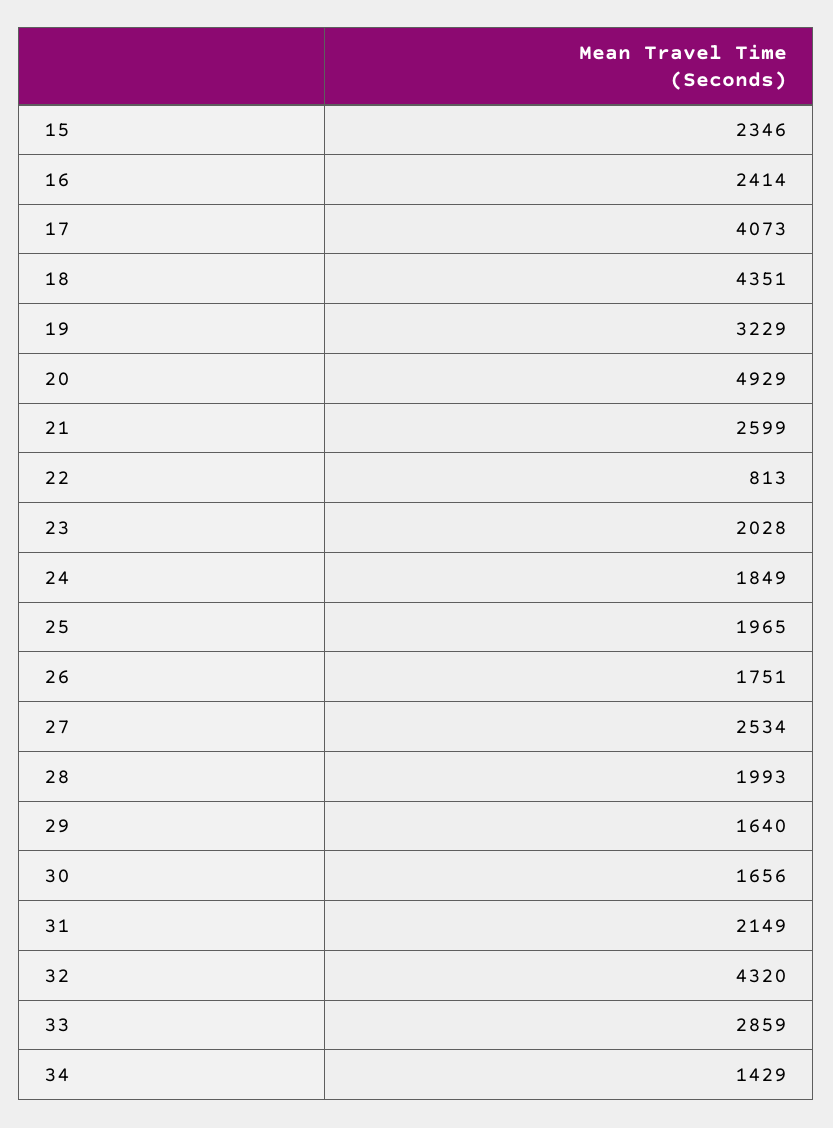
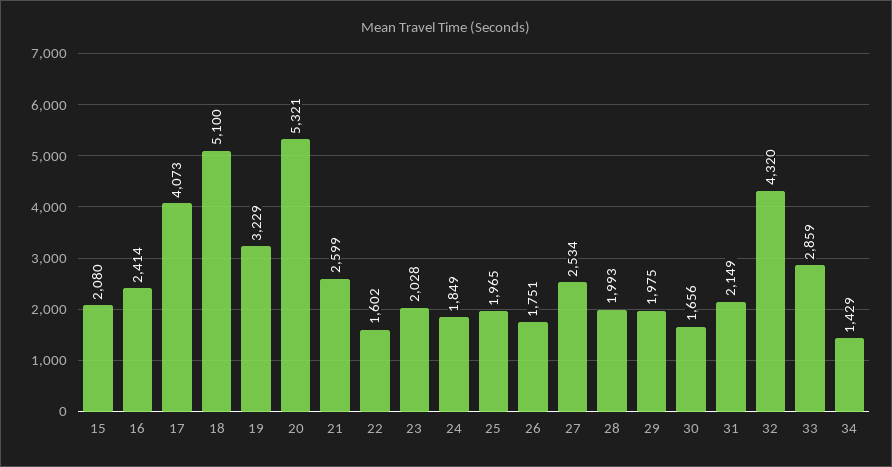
15: 2346 -> 2080
18: 4351 -> 5100
20: 4929 -> 5321
22: 813 -> 1602
29: 1640 -> 1975

